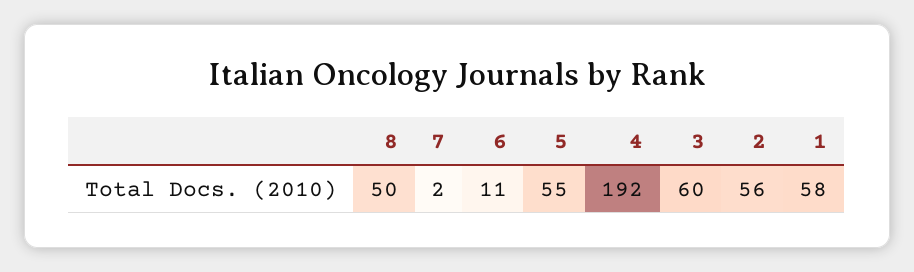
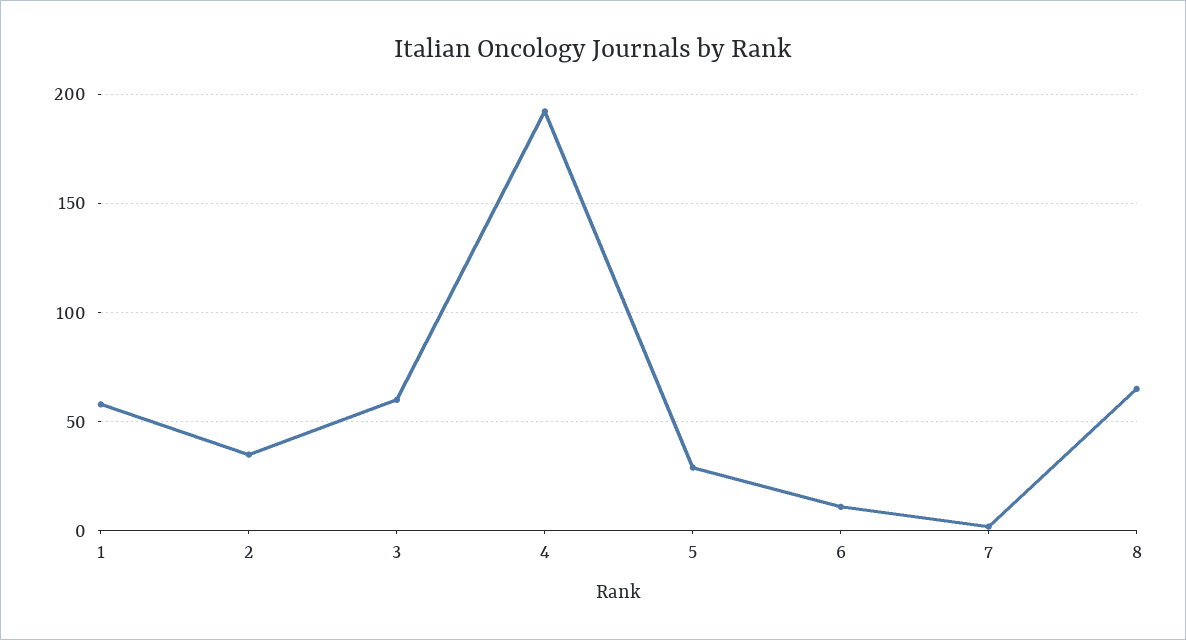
8: 50 -> 65
5: 55 -> 30
2: 56 -> 35

